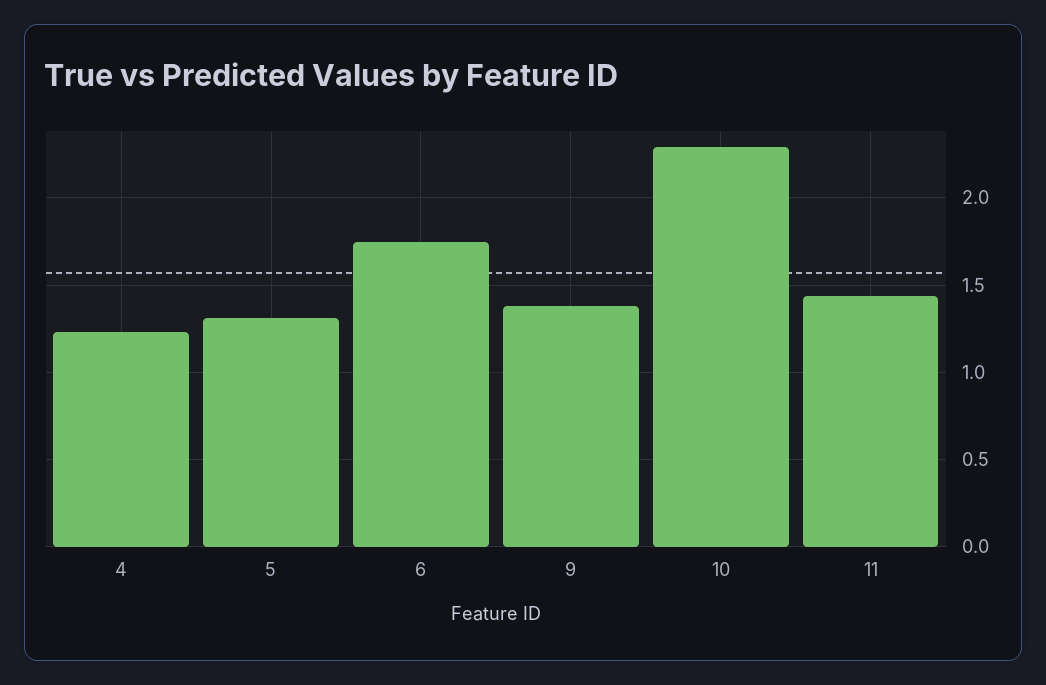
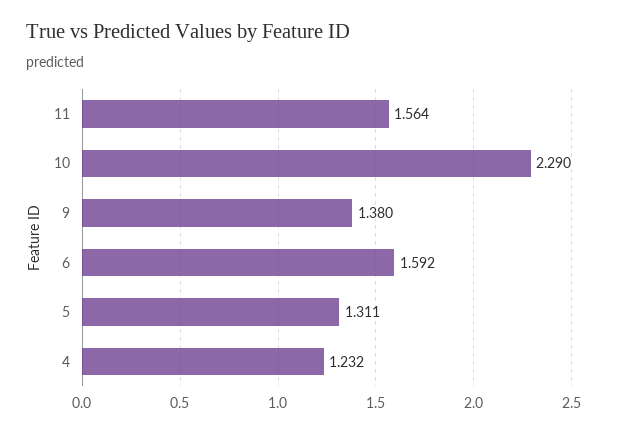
6: 1.75 -> 1.592
11: 1.45 -> 1.564

